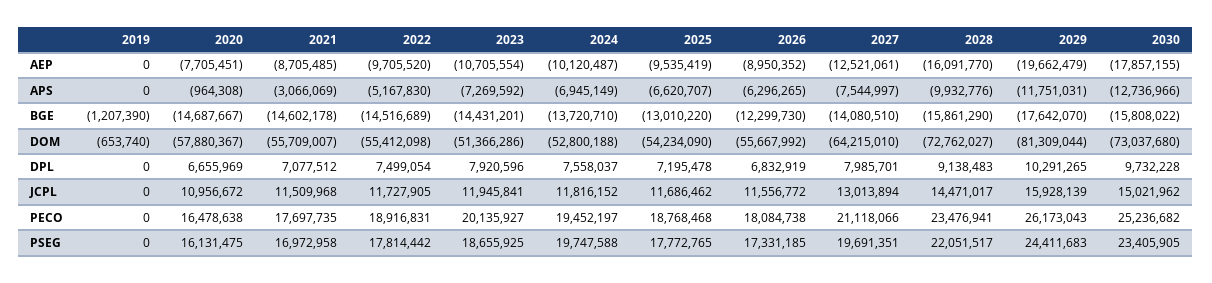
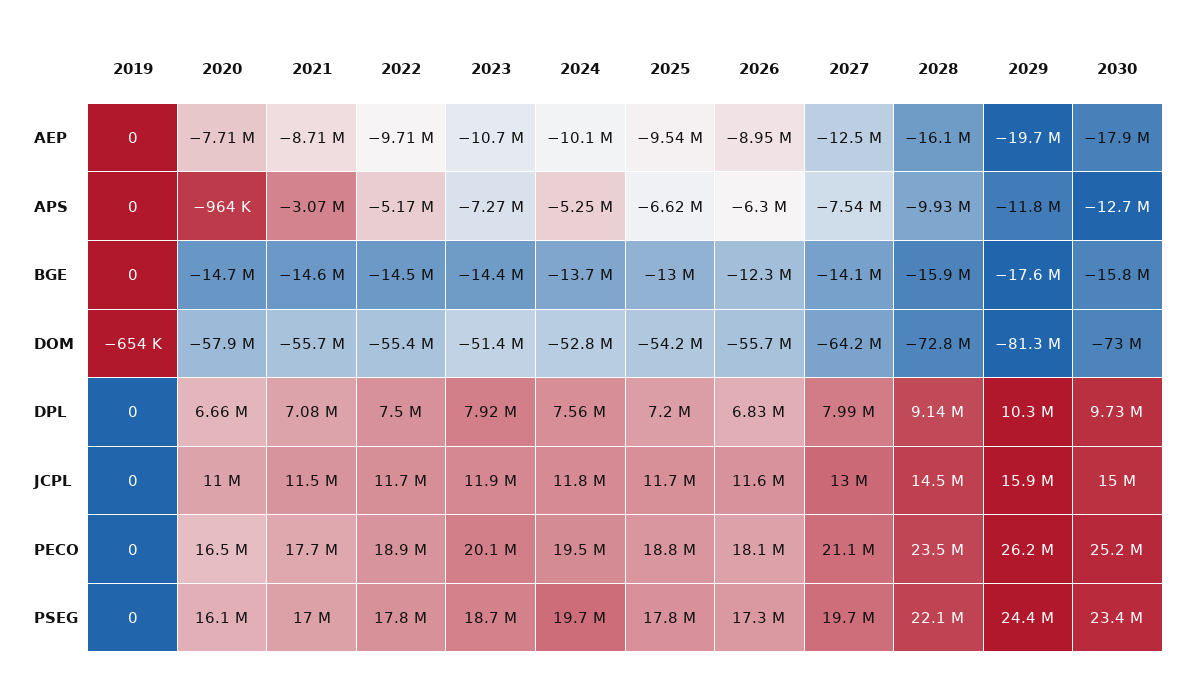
2024, APS: -6945149 -> -5250000
2019, BGE: -1207390 -> 0

